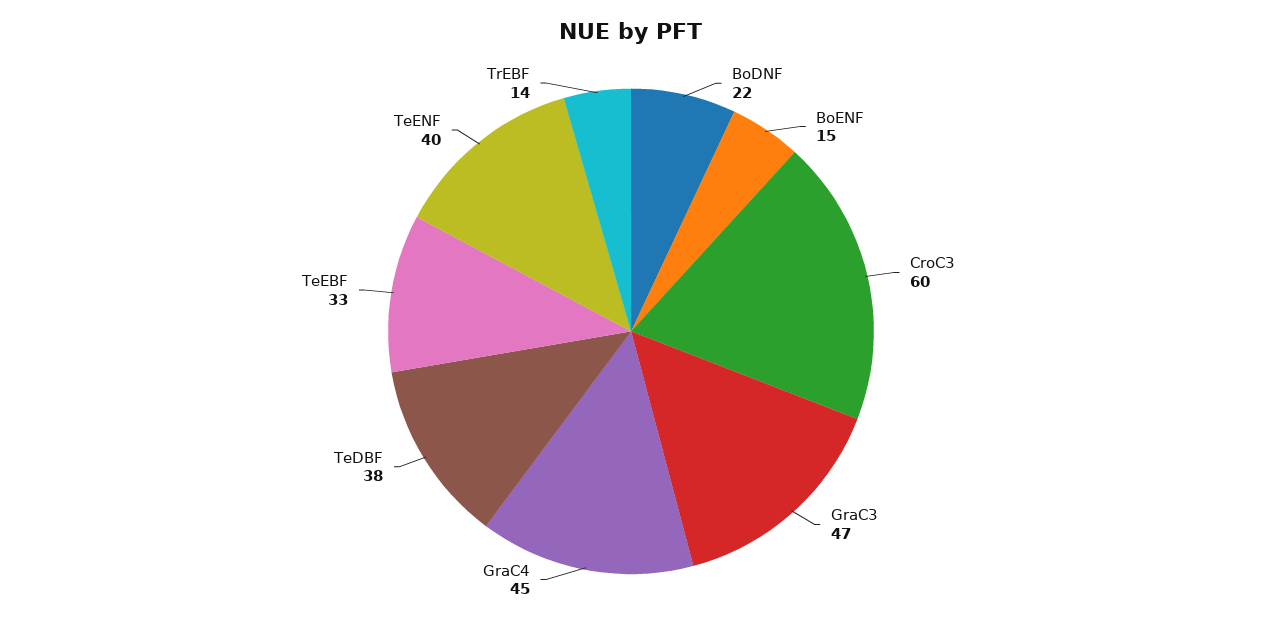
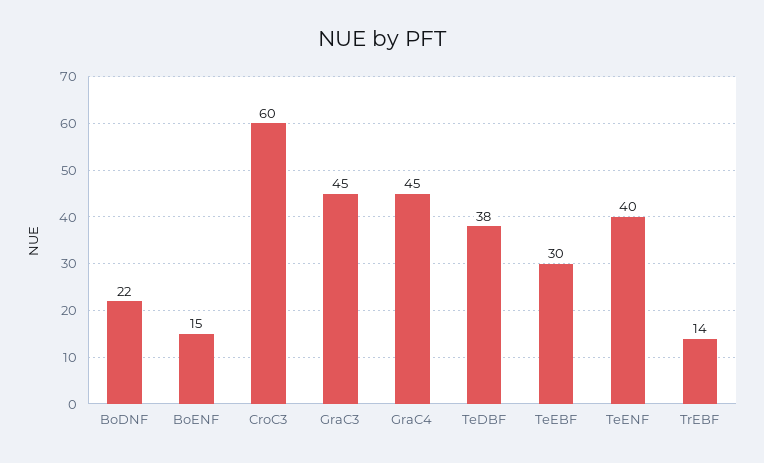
GraC3: 47 -> 45
TeEBF: 33 -> 30

